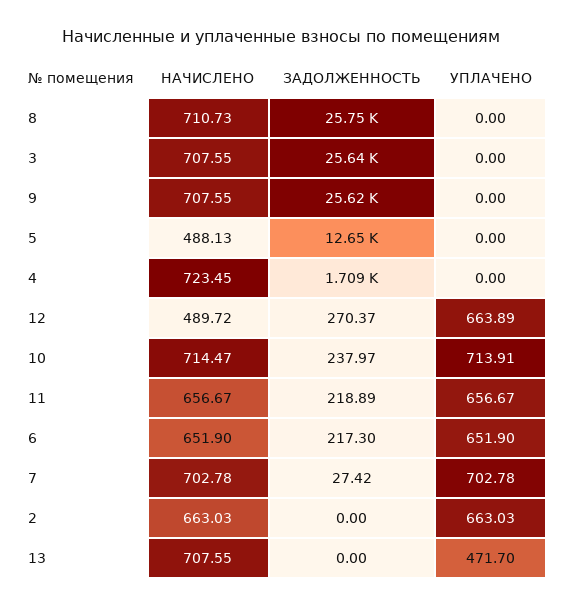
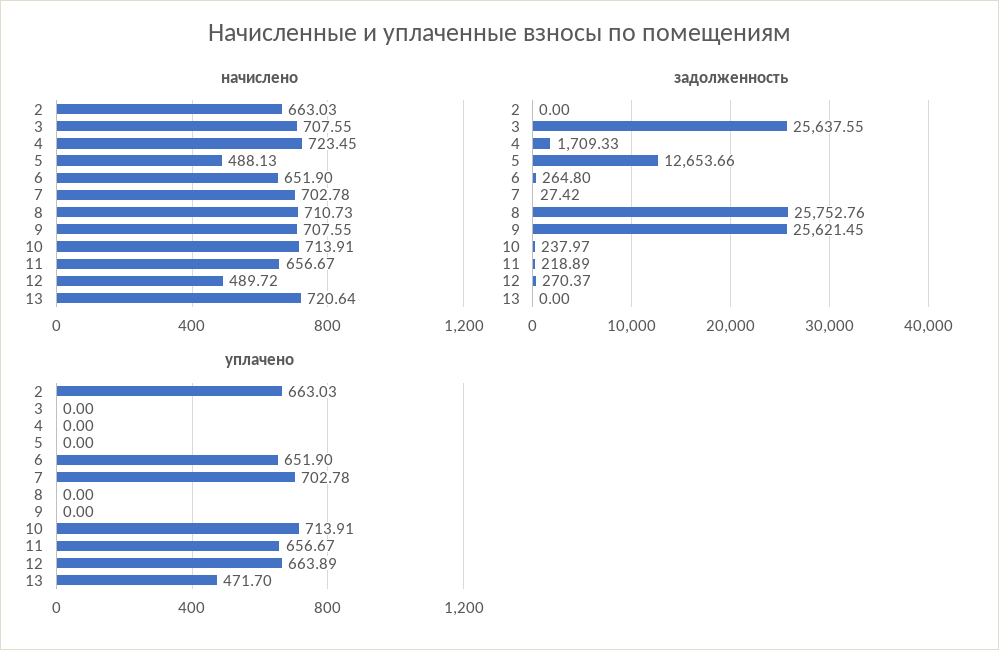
НАЧИСЛЕНО, 10: 714.47 -> 713.91
ЗАДОЛЖЕННОСТЬ, 6: 217.3 -> 264.8
НАЧИСЛЕНО, 13: 707.55 -> 720.64

